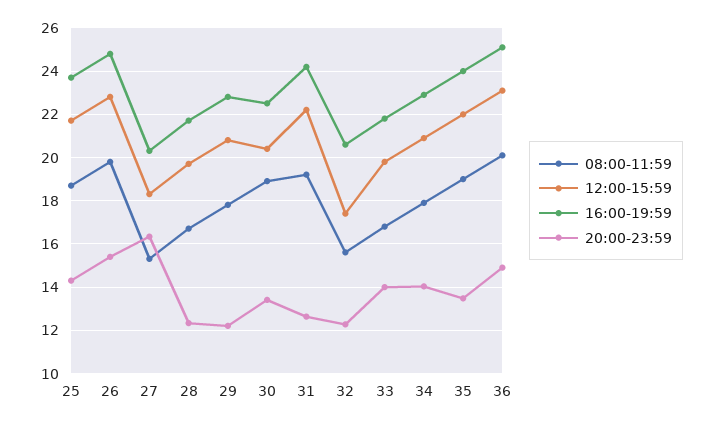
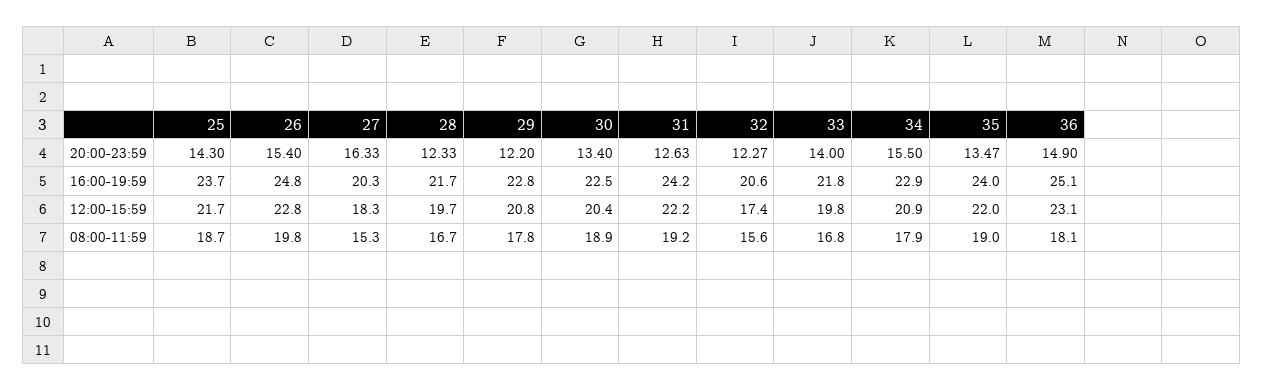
20:00-23:59, 34: 14 -> 15.5
08:00-11:59, 36: 20 -> 18.1

